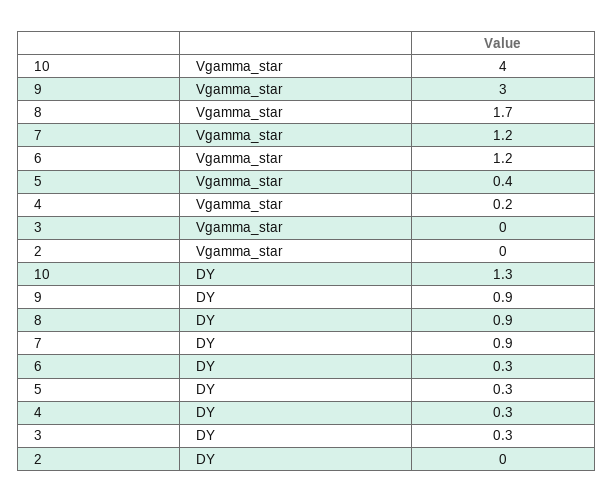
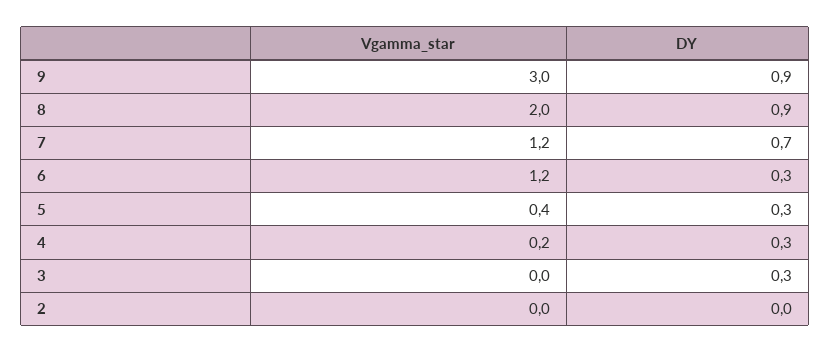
10, Vgamma_star: 4 -> none
8, Vgamma_star: 1.7 -> 2
10, DY: 1.3 -> none
7, DY: 0.9 -> 0.7

